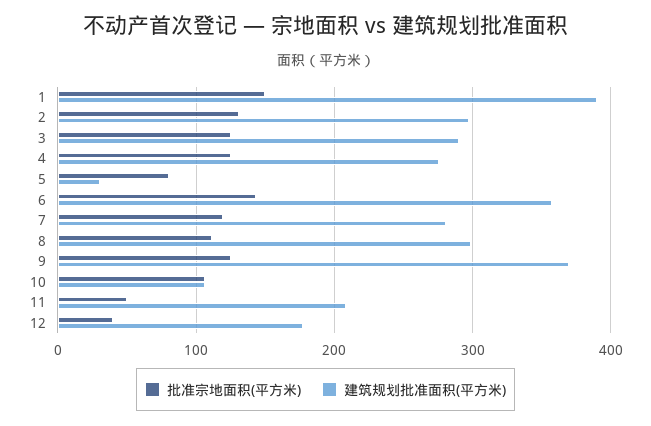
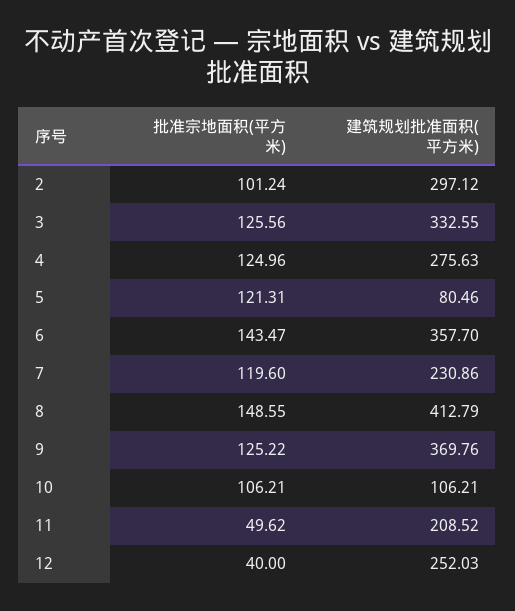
批准宗地面积(平方米), 1: 150 -> none
建筑规划批准面积(平方米), 1: 390 -> none
批准宗地面积(平方米), 2: 130 -> 101.24
建筑规划批准面积(平方米), 3: 290 -> 332.55
批准宗地面积(平方米), 5: 80 -> 121.31
建筑规划批准面积(平方米), 5: 30 -> 80.46
建筑规划批准面积(平方米), 7: 280 -> 230.86
批准宗地面积(平方米), 8: 110 -> 148.55
建筑规划批准面积(平方米), 8: 300 -> 412.79
建筑规划批准面积(平方米), 12: 180 -> 252.03

